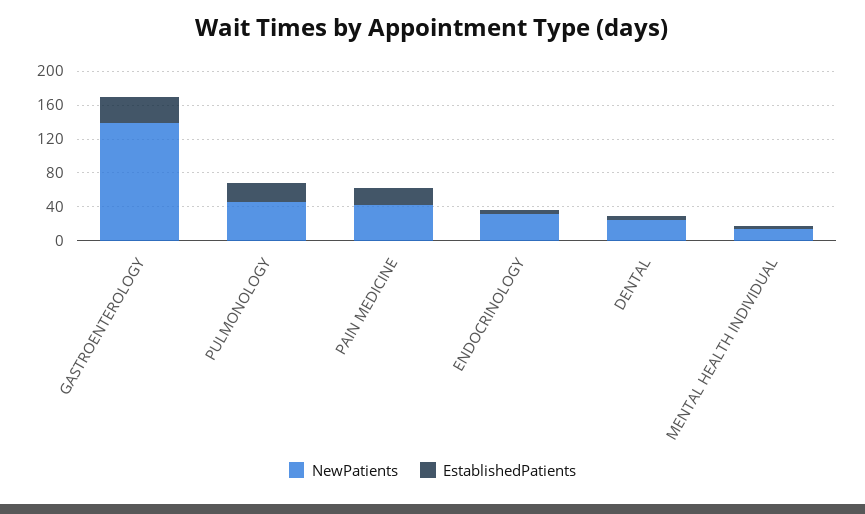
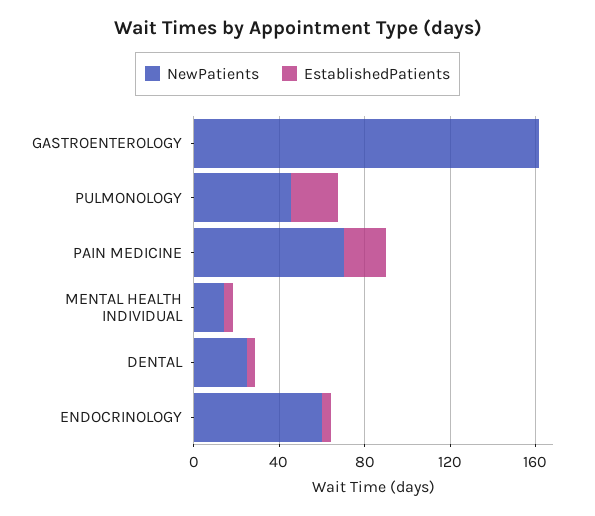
NewPatients, GASTROENTEROLOGY: 140 -> 160
EstablishedPatients, GASTROENTEROLOGY: 30 -> 0
NewPatients, PAIN MEDICINE: 40 -> 70
NewPatients, ENDOCRINOLOGY: 30 -> 60

